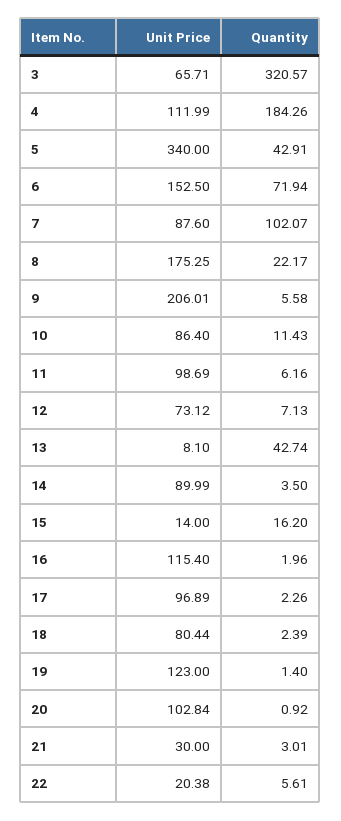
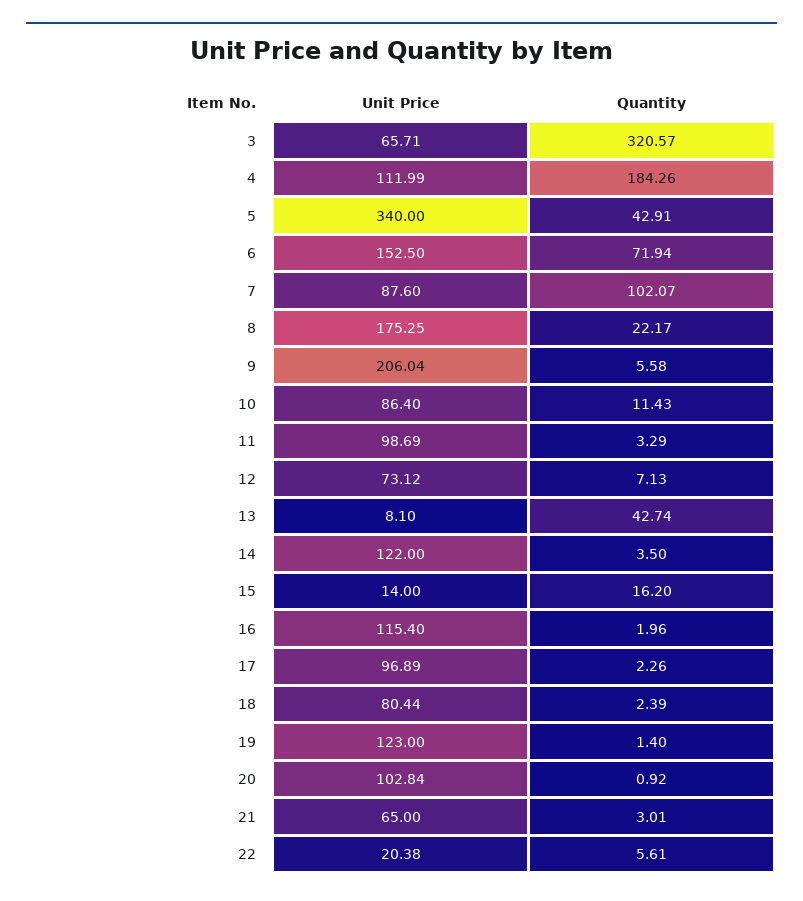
Unit Price, 9: 206.01 -> 206.04
Quantity, 11: 6.16 -> 3.29
Unit Price, 14: 89.99 -> 122
Unit Price, 21: 30 -> 65

